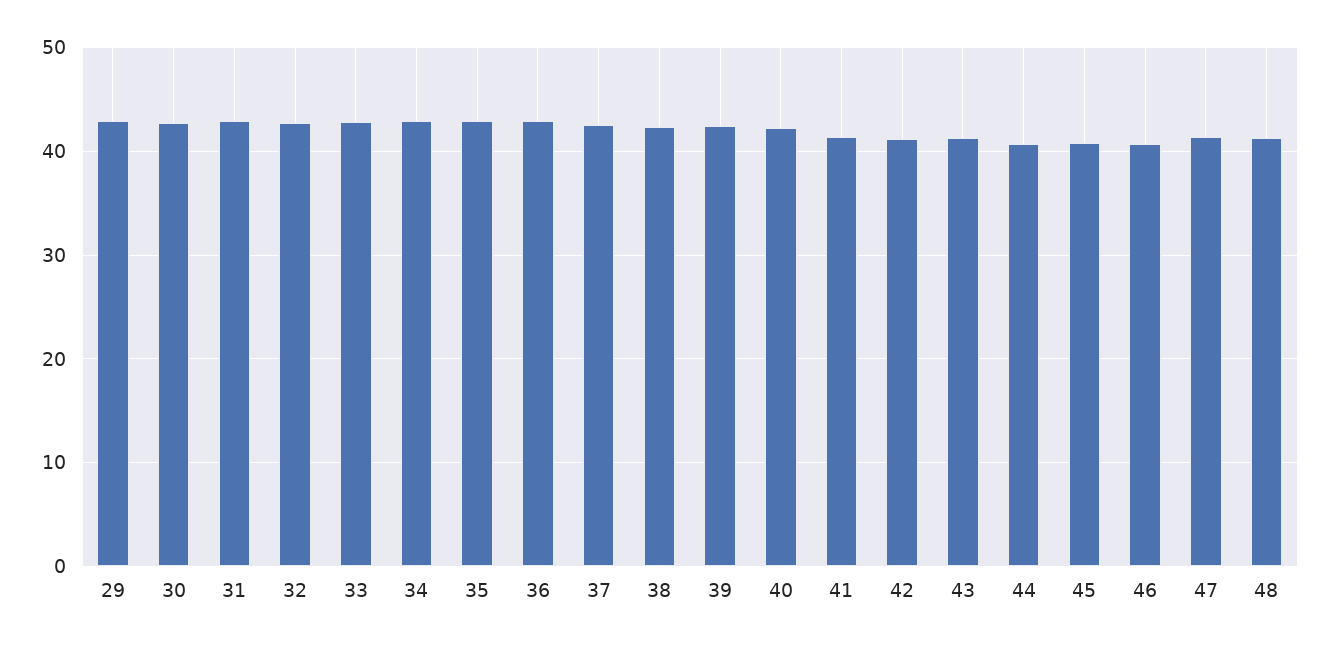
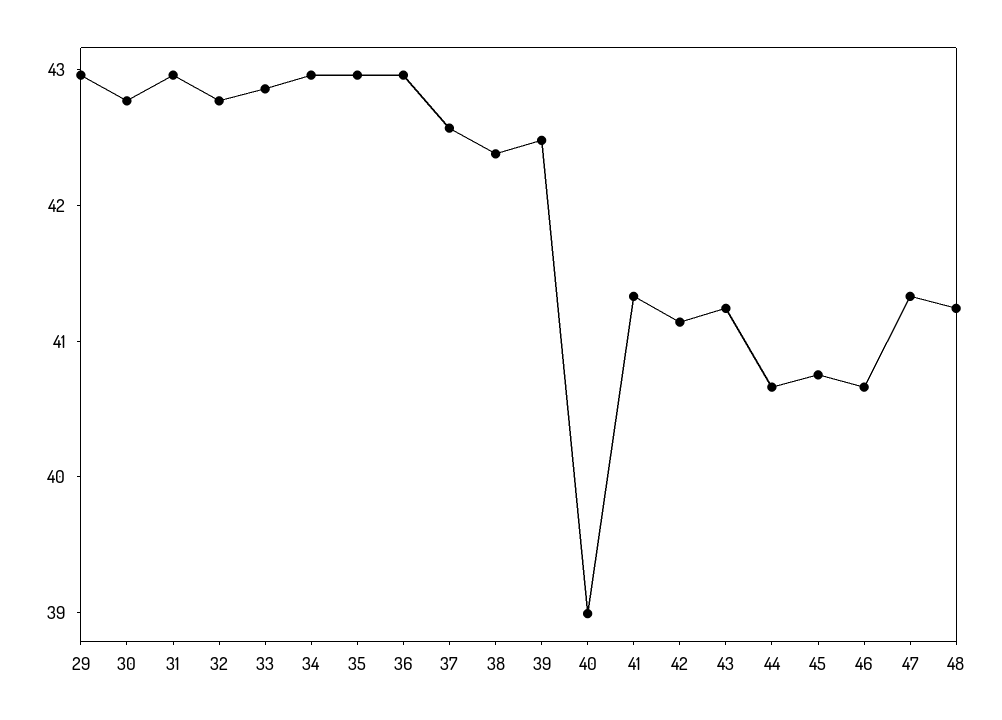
40: 42 -> 39

